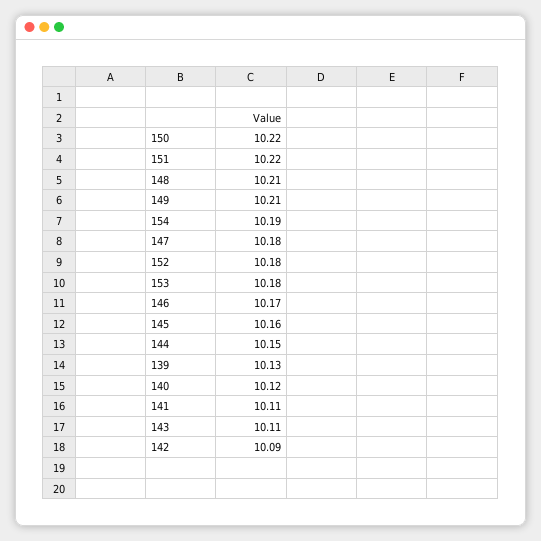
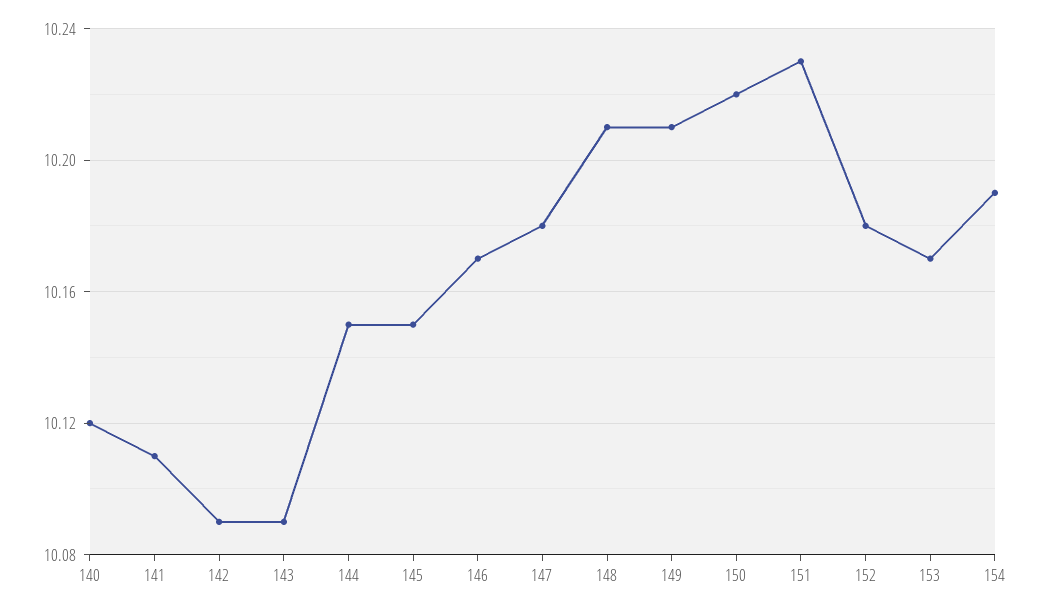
151: 10.22 -> 10.23
153: 10.18 -> 10.17
145: 10.16 -> 10.15
139: 10.13 -> none
143: 10.11 -> 10.09

